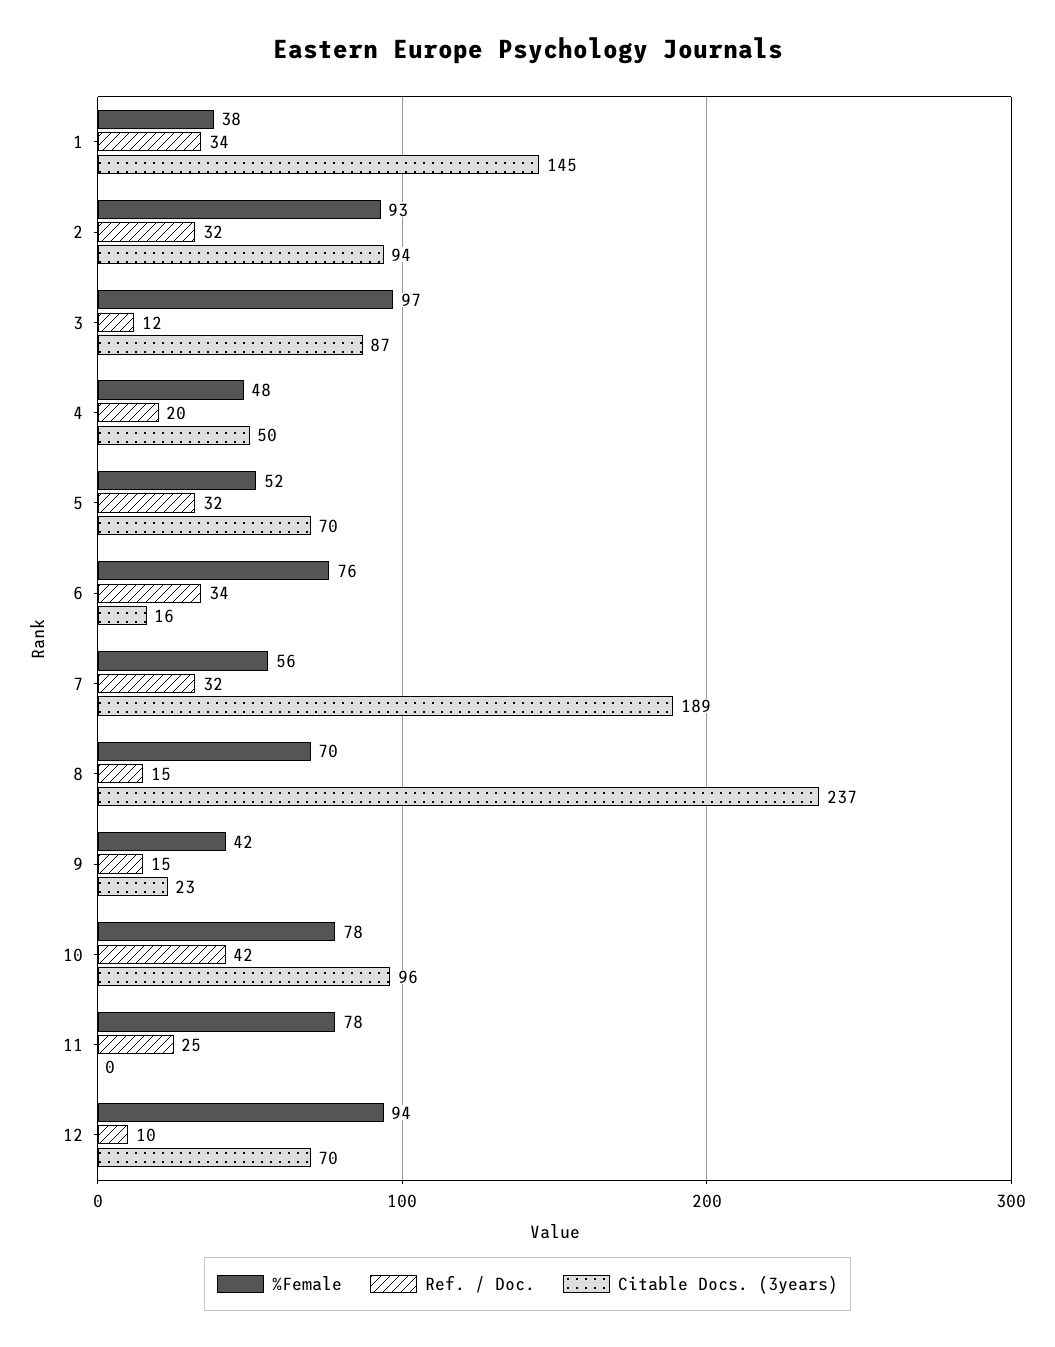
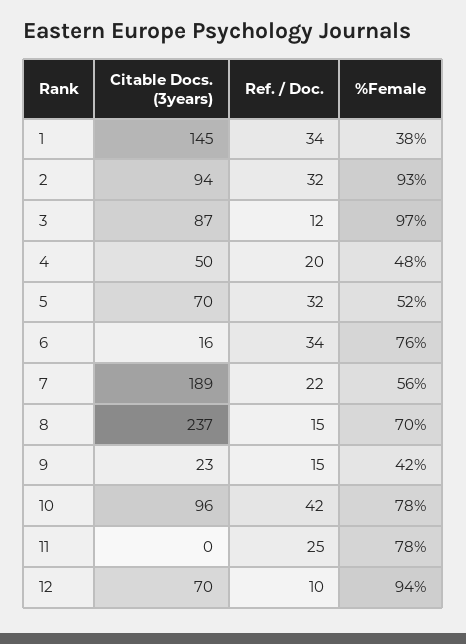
Ref. / Doc., 7: 32 -> 22

